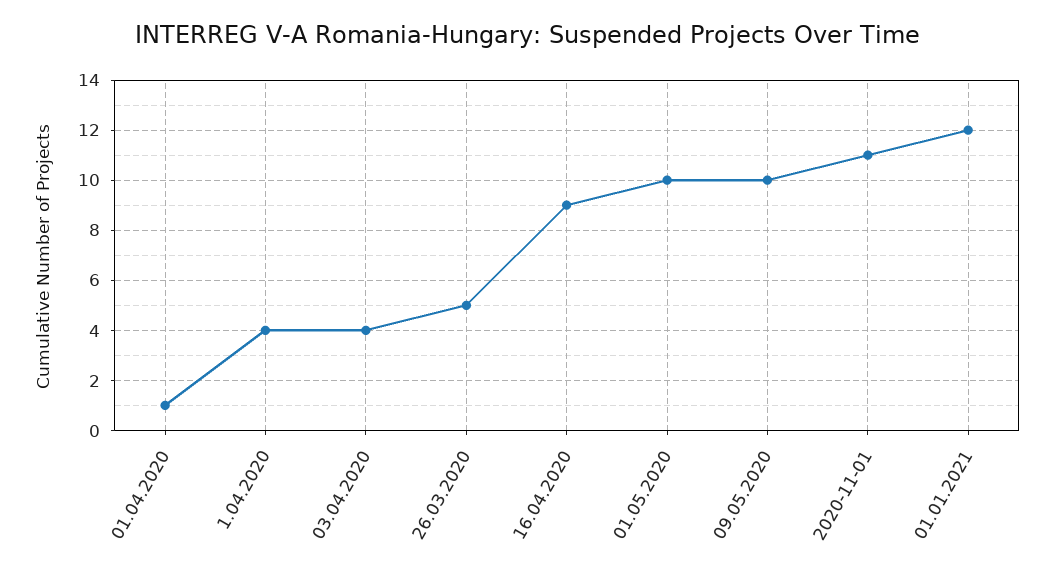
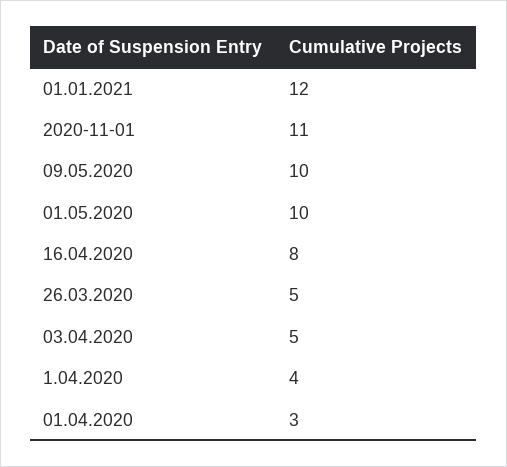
01.04.2020: 1 -> 3
03.04.2020: 4 -> 5
16.04.2020: 9 -> 8

